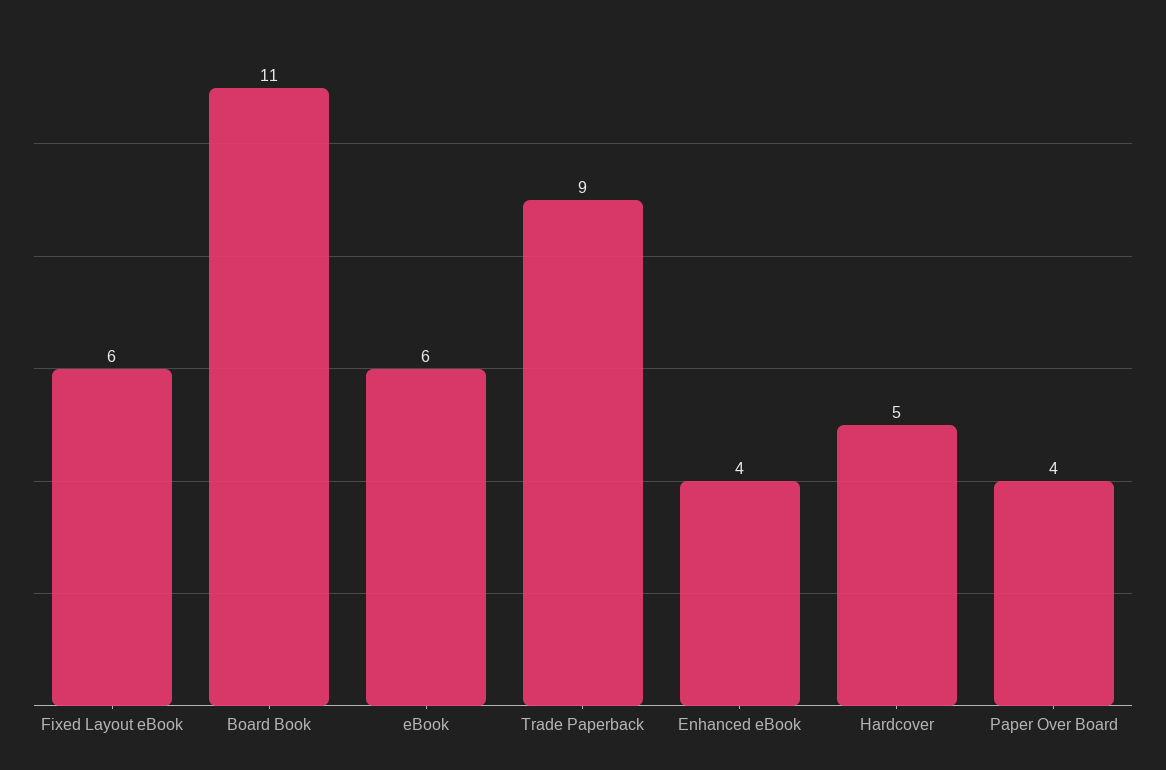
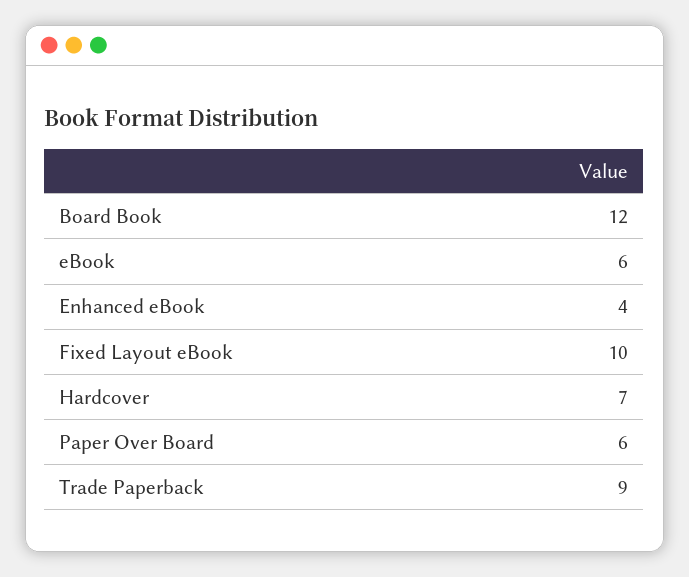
Fixed Layout eBook: 6 -> 10
Board Book: 11 -> 12
Hardcover: 5 -> 7
Paper Over Board: 4 -> 6

